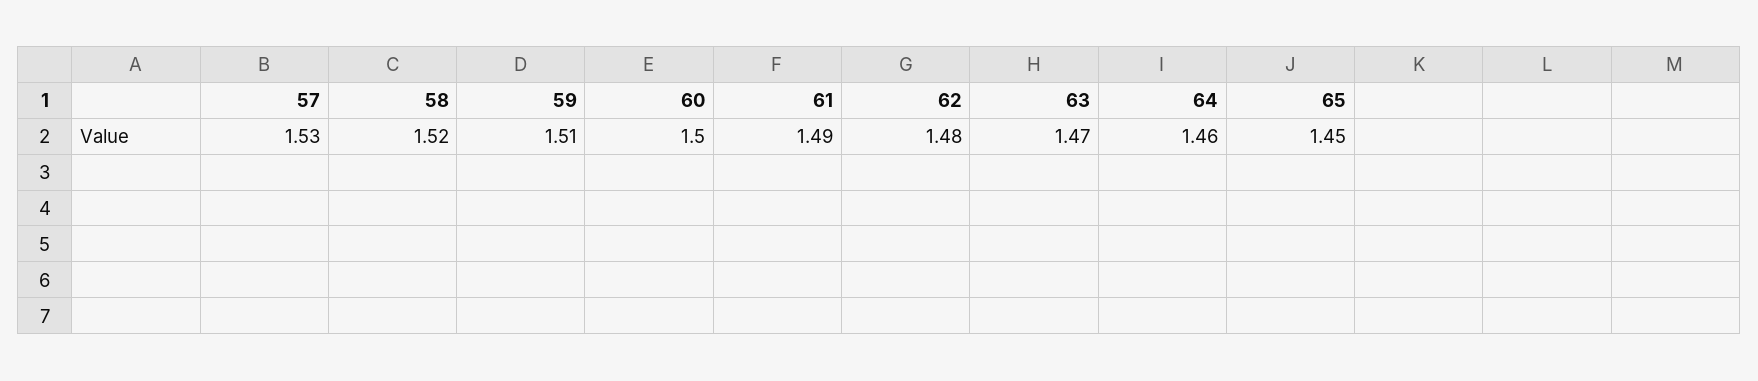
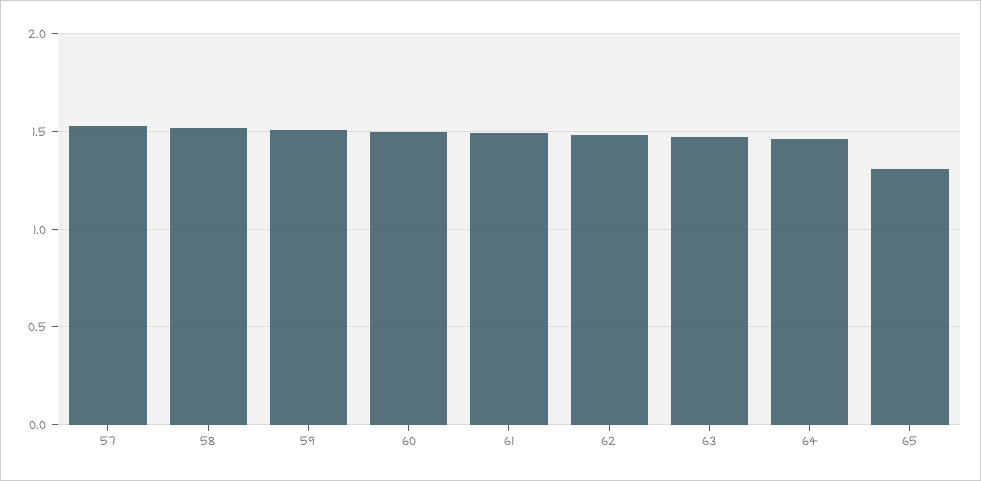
65: 1.45 -> 1.3

